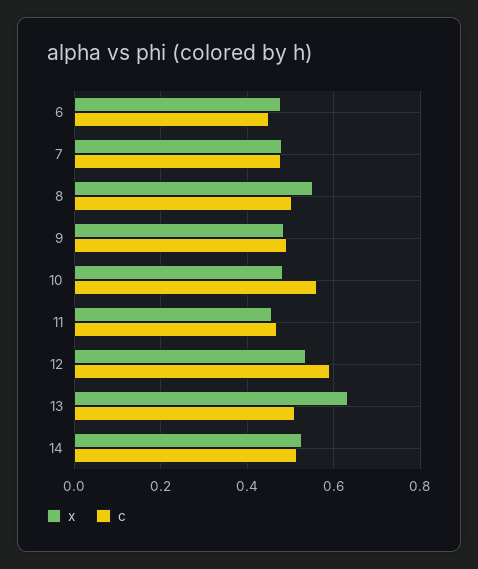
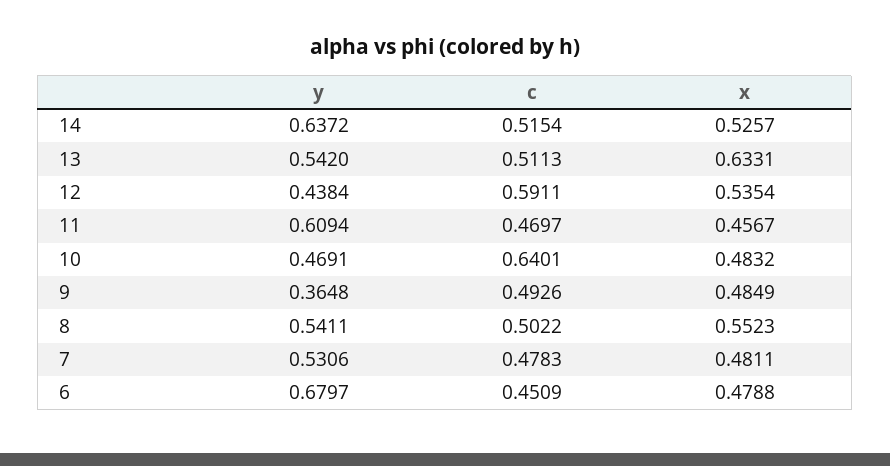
c, 10: 0.56 -> 0.6401
y, 14: none -> 0.6372
y, 13: none -> 0.542
y, 12: none -> 0.4384
y, 11: none -> 0.6094
y, 10: none -> 0.4691
y, 9: none -> 0.3648
y, 8: none -> 0.5411
y, 7: none -> 0.5306
y, 6: none -> 0.6797

